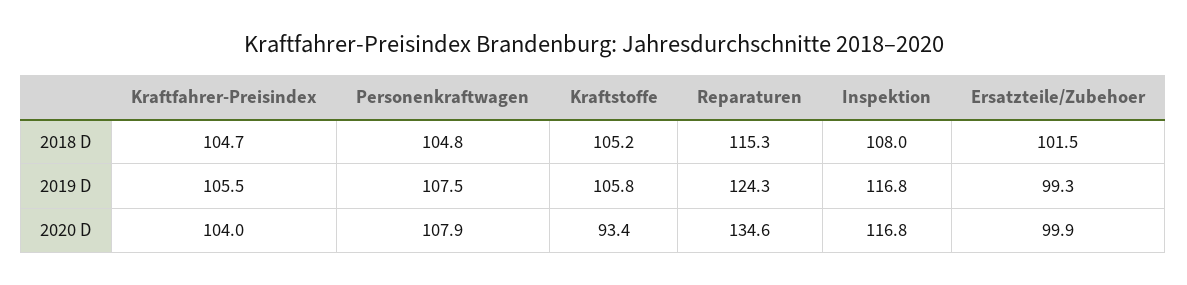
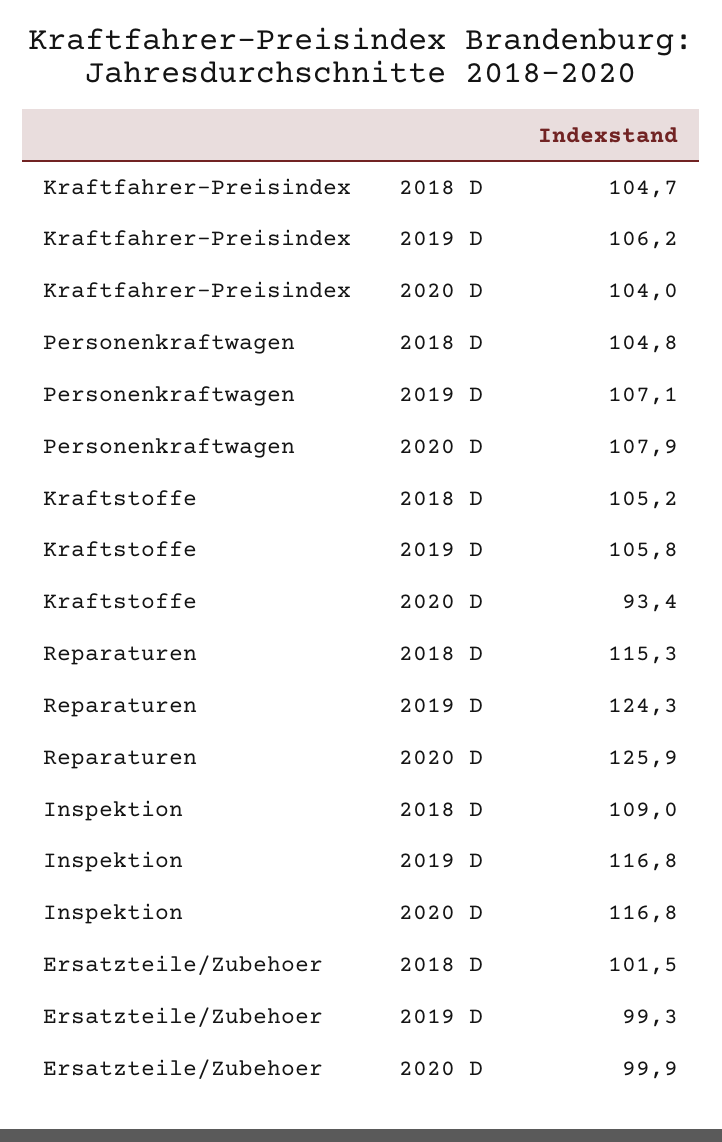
Inspektion, 2018 D: 108 -> 109
Kraftfahrer-Preisindex, 2019 D: 105.5 -> 106.2
Personenkraftwagen, 2019 D: 107.5 -> 107.1
Reparaturen, 2020 D: 134.6 -> 125.9

